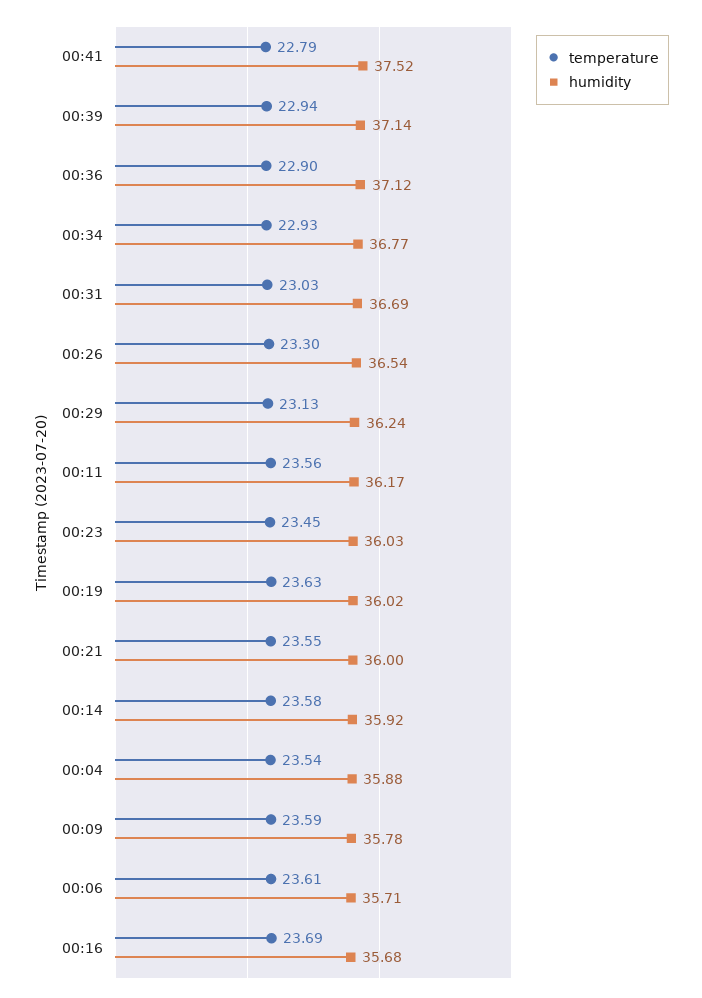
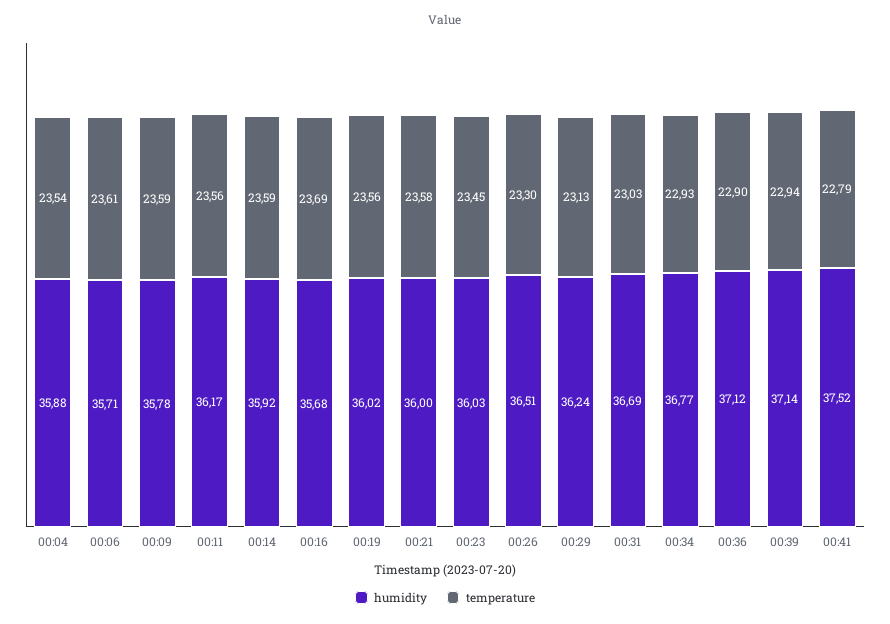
humidity, 00:26: 36.54 -> 36.51
temperature, 00:19: 23.63 -> 23.56
temperature, 00:21: 23.55 -> 23.58
temperature, 00:14: 23.58 -> 23.59

